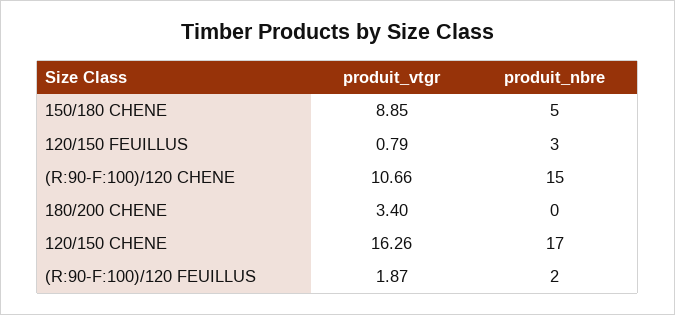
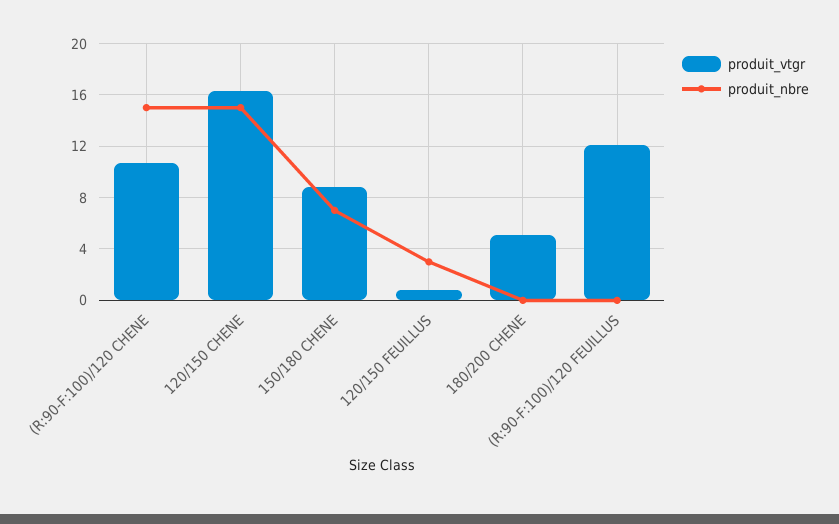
produit_nbre, 150/180 CHENE: 5 -> 7
produit_vtgr, 180/200 CHENE: 3.4 -> 5
produit_nbre, 120/150 CHENE: 17 -> 15
produit_vtgr, (R:90-F:100)/120 FEUILLUS: 1.87 -> 12
produit_nbre, (R:90-F:100)/120 FEUILLUS: 2 -> 0

